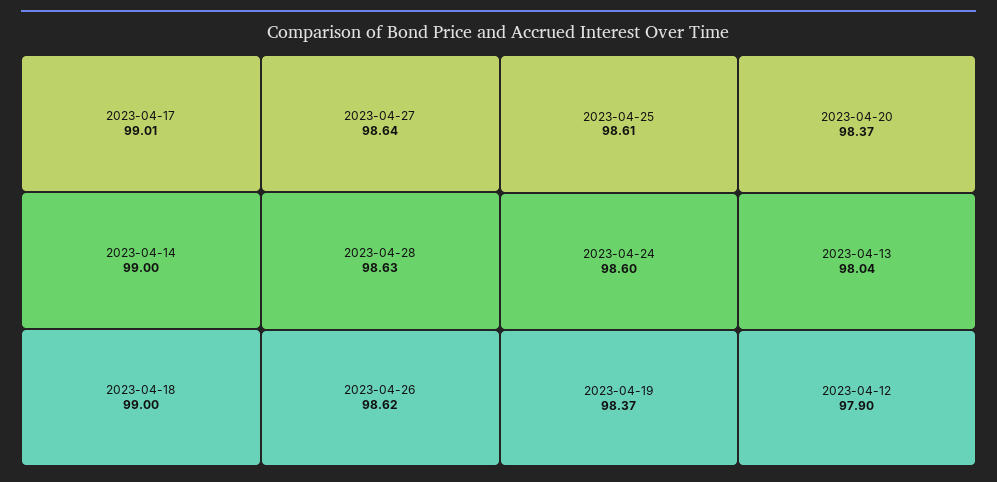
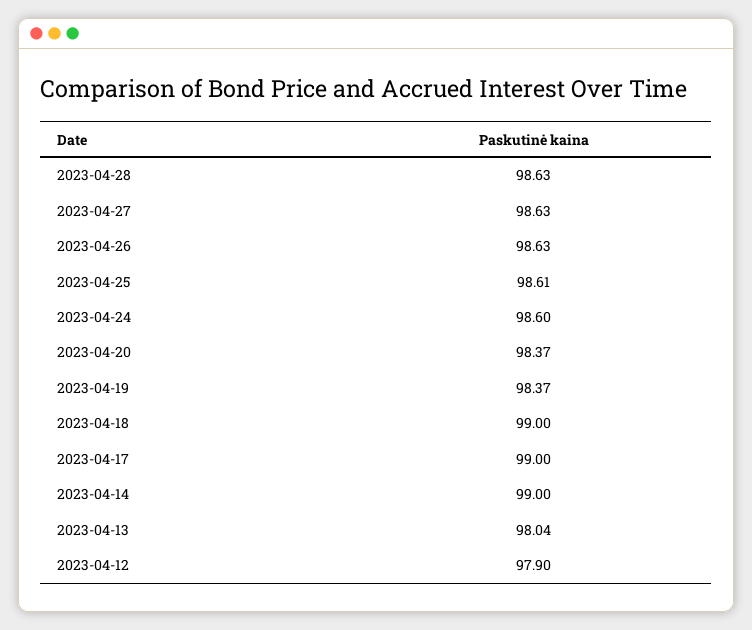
2023-04-17: 99.01 -> 99
2023-04-27: 98.64 -> 98.63
2023-04-26: 98.62 -> 98.63

